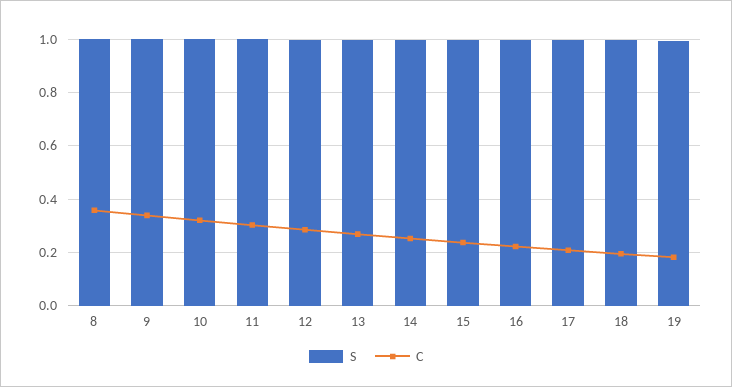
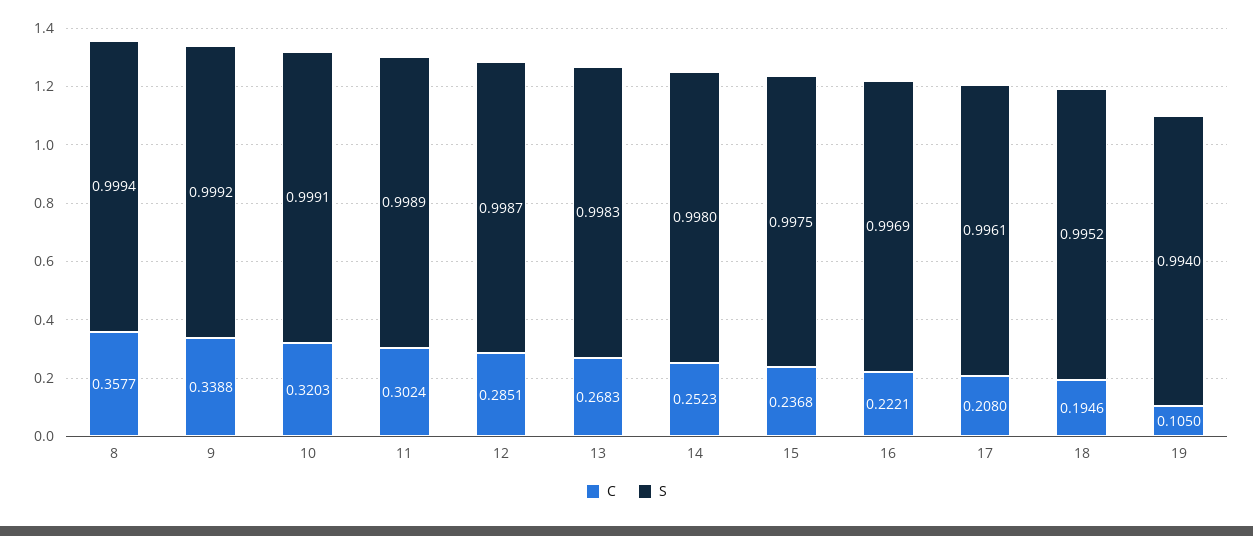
C, 19: 0.175 -> 0.105

